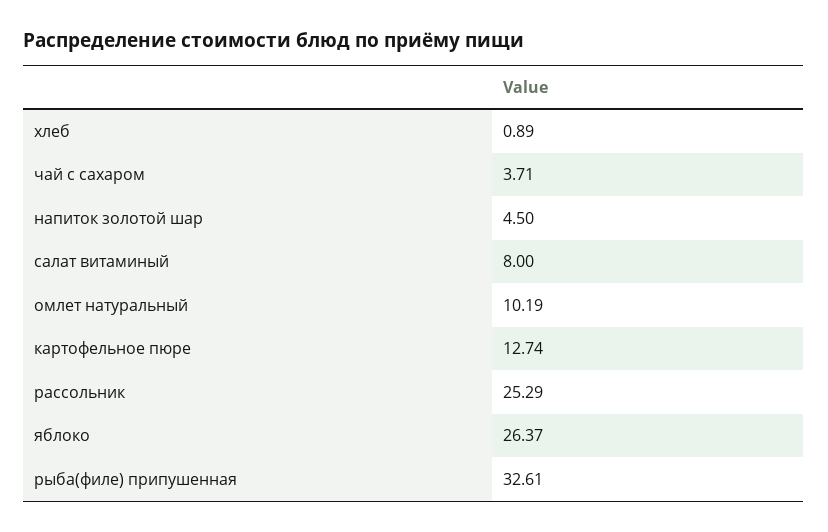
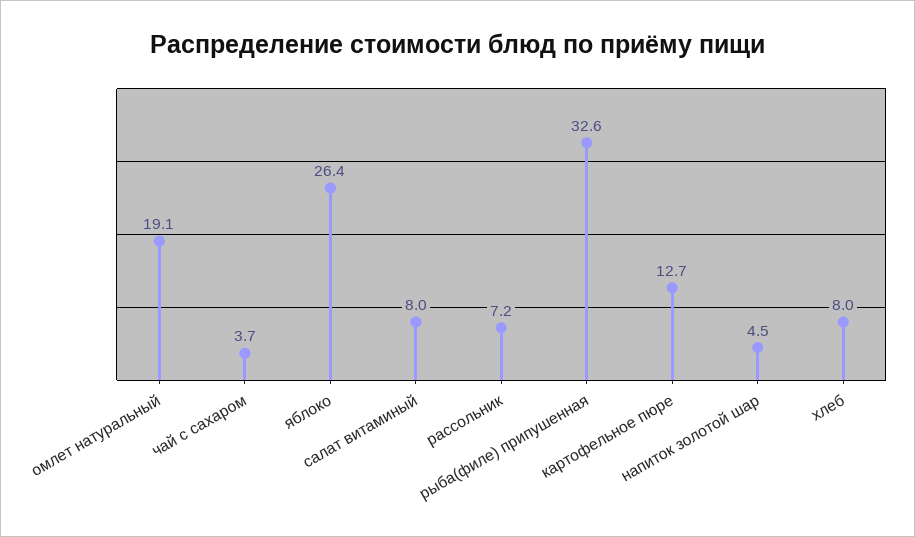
хлеб: 0.89 -> 8
омлет натуральный: 10.19 -> 19.1
рассольник: 25.29 -> 7.2

